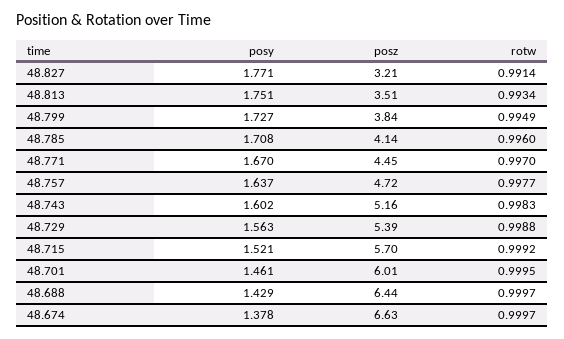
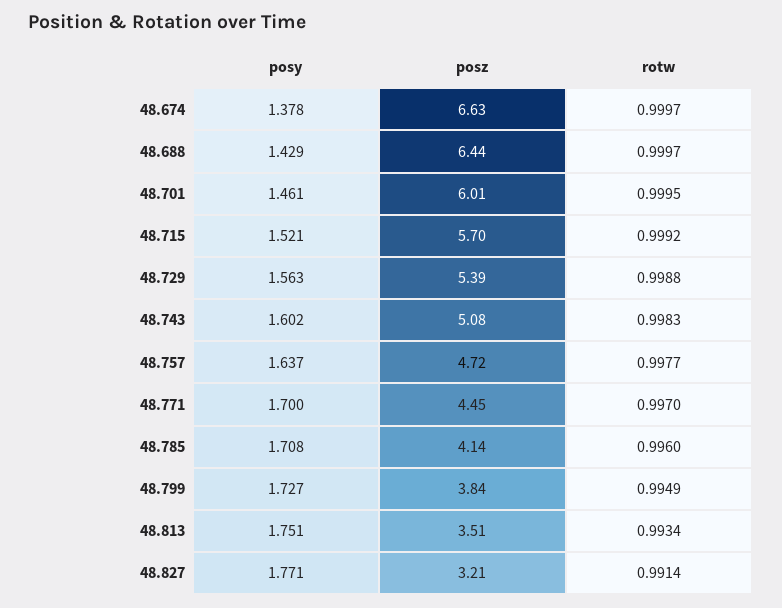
posy, 48.771: 1.67 -> 1.7
posz, 48.743: 5.16 -> 5.08

